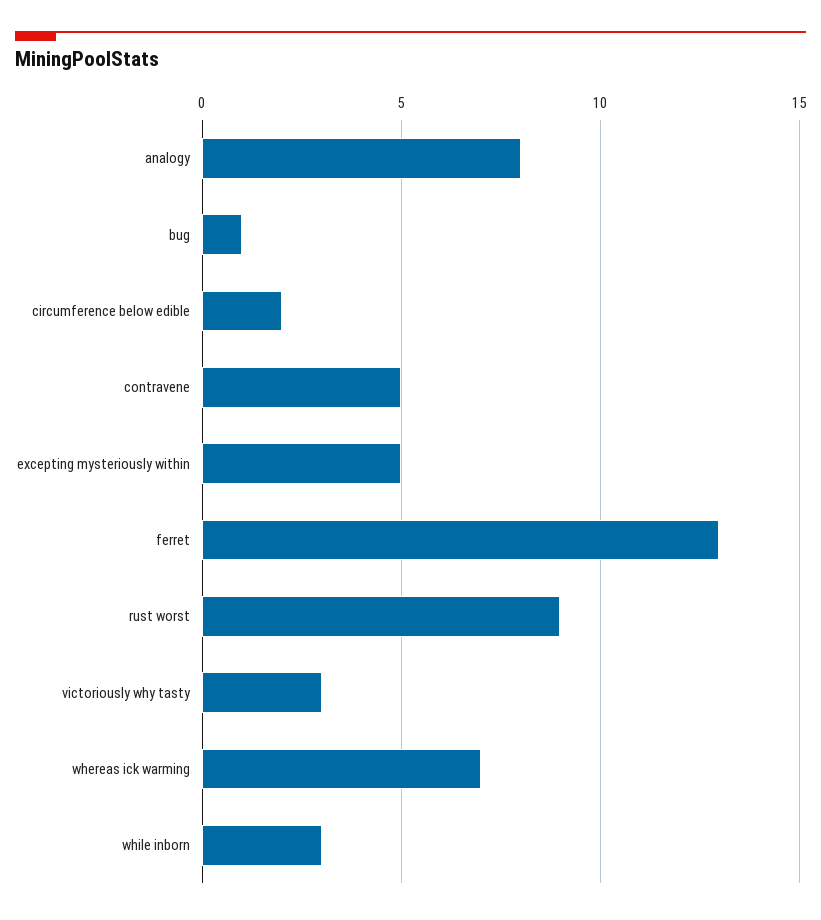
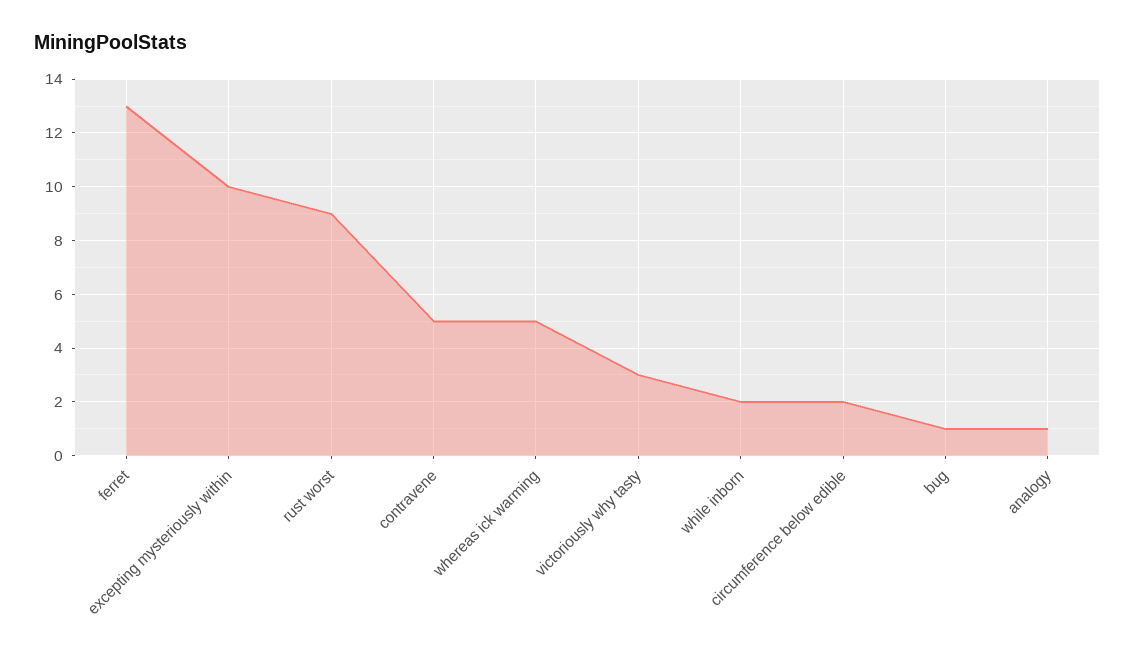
analogy: 8 -> 1
excepting mysteriously within: 5 -> 10
whereas ick warming: 7 -> 5
while inborn: 3 -> 2

